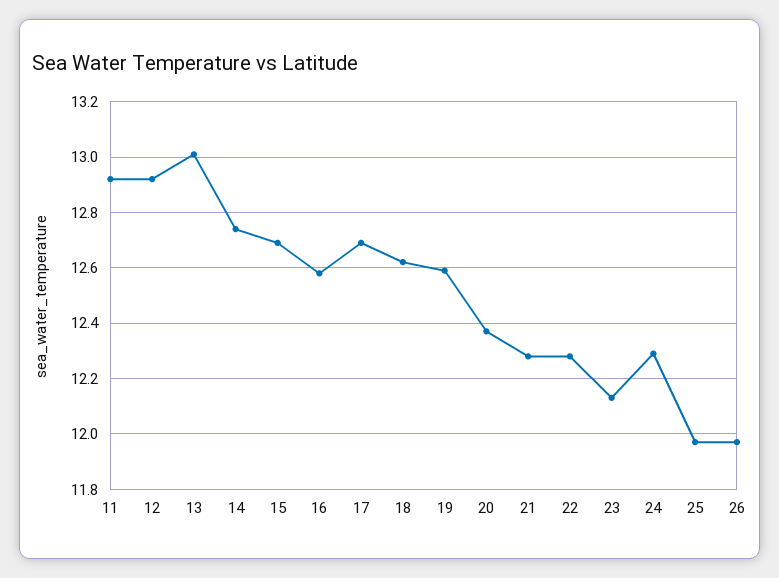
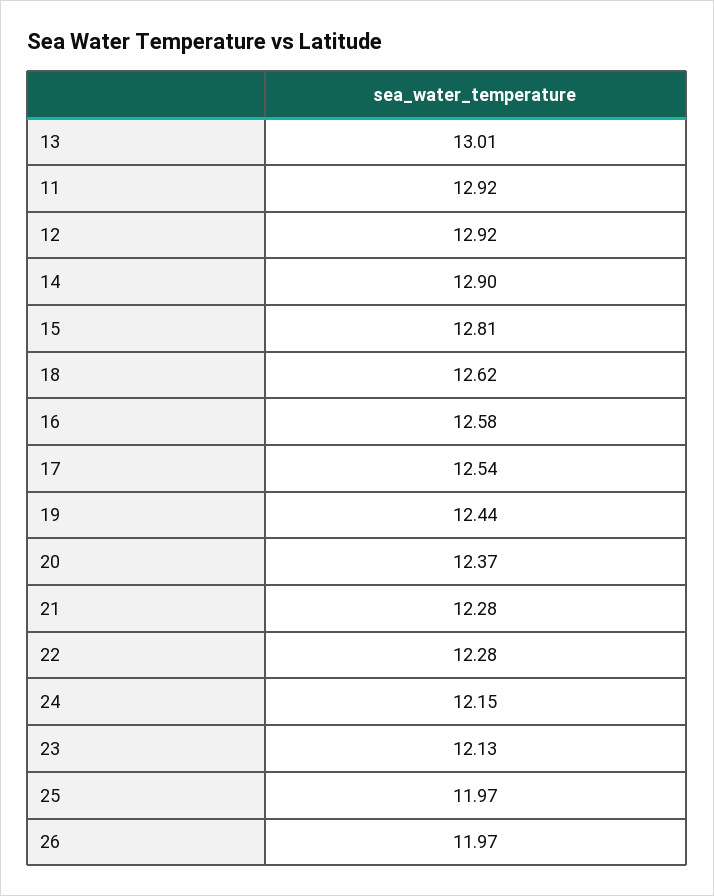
14: 12.75 -> 12.9
15: 12.7 -> 12.81
17: 12.7 -> 12.54
19: 12.6 -> 12.44
24: 12.3 -> 12.15

